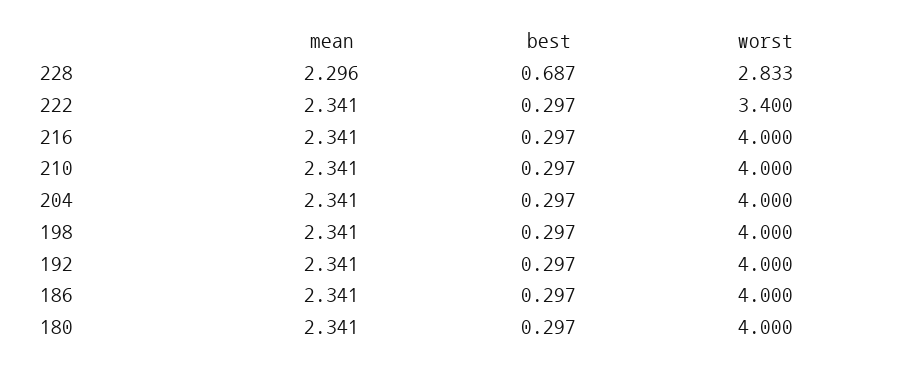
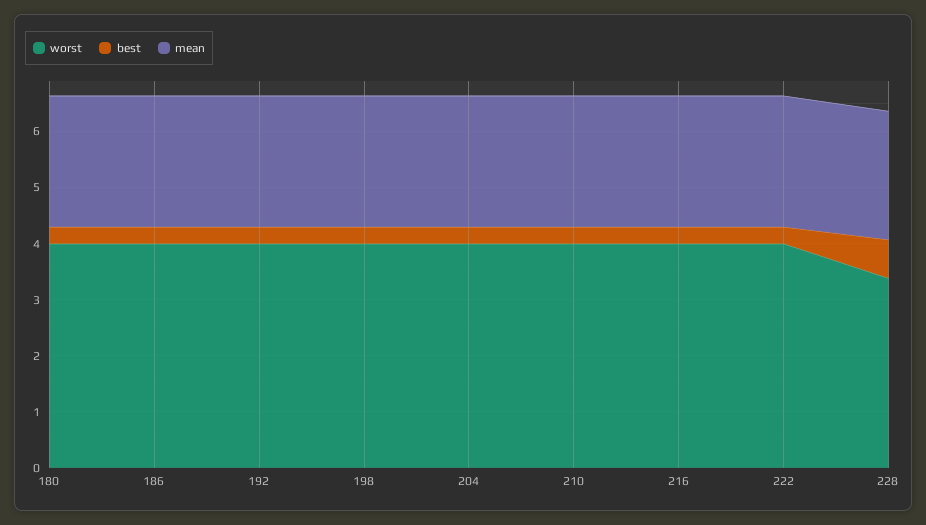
worst, 228: 2.833 -> 3.4
worst, 222: 3.4 -> 4

